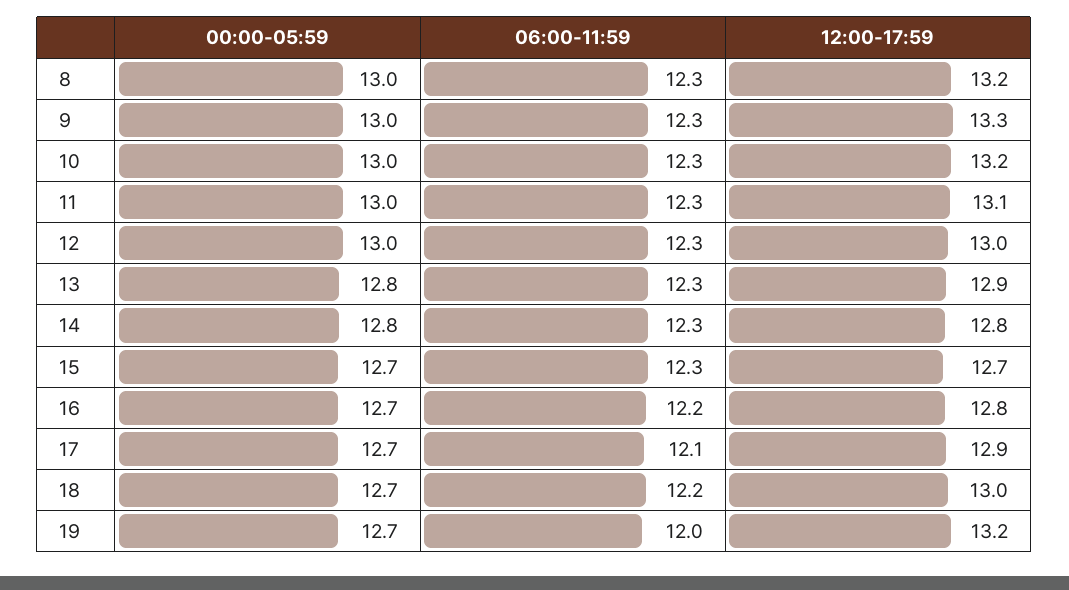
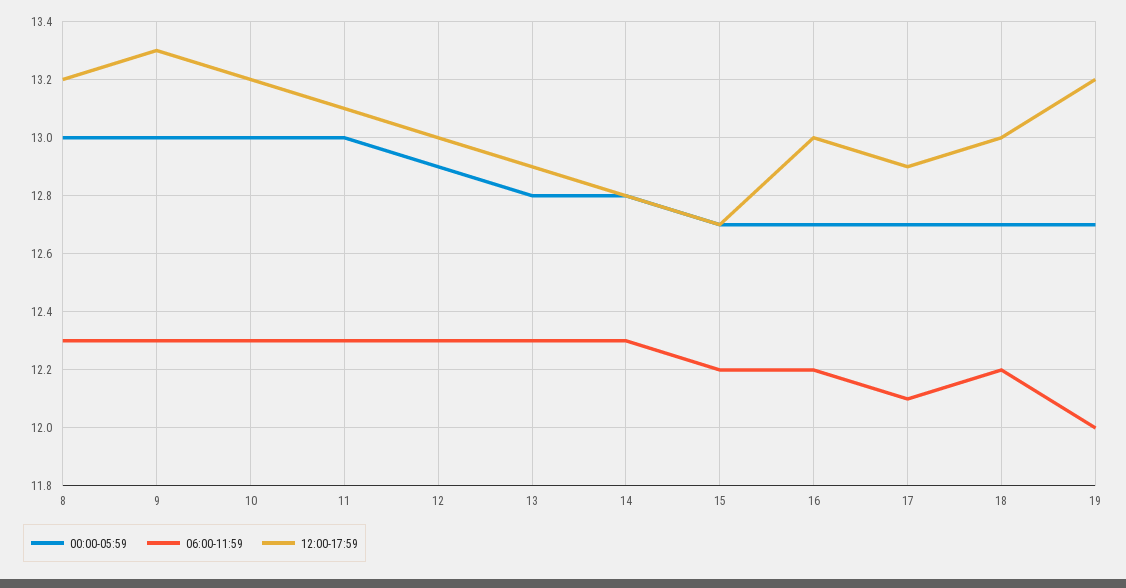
00:00-05:59, 12: 13 -> 12.9
06:00-11:59, 15: 12.3 -> 12.2
12:00-17:59, 16: 12.8 -> 13

